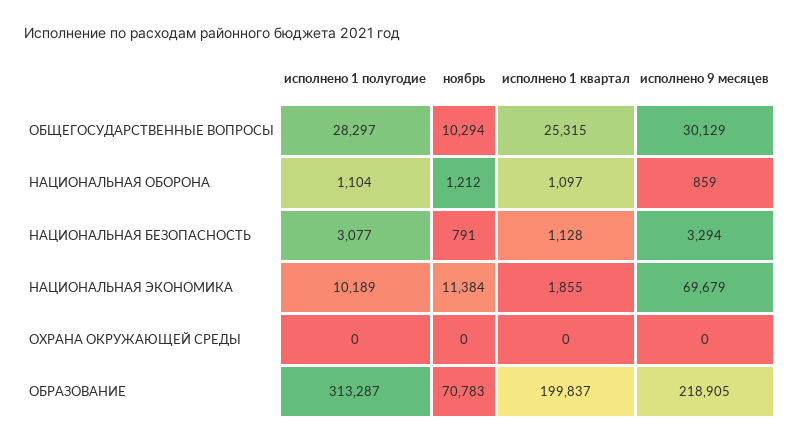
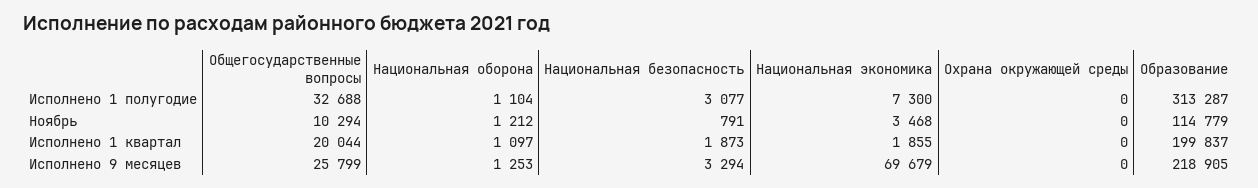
исполнено 1 полугодие, ОБЩЕГОСУДАРСТВЕННЫЕ ВОПРОСЫ: 28297 -> 32688
исполнено 1 квартал, ОБЩЕГОСУДАРСТВЕННЫЕ ВОПРОСЫ: 25315 -> 20044
исполнено 9 месяцев, ОБЩЕГОСУДАРСТВЕННЫЕ ВОПРОСЫ: 30129 -> 25799
исполнено 9 месяцев, НАЦИОНАЛЬНАЯ ОБОРОНА: 859 -> 1253
исполнено 1 квартал, НАЦИОНАЛЬНАЯ БЕЗОПАСНОСТЬ: 1128 -> 1873
исполнено 1 полугодие, НАЦИОНАЛЬНАЯ ЭКОНОМИКА: 10189 -> 7300
ноябрь, НАЦИОНАЛЬНАЯ ЭКОНОМИКА: 11384 -> 3468
ноябрь, ОБРАЗОВАНИЕ: 70783 -> 114779

